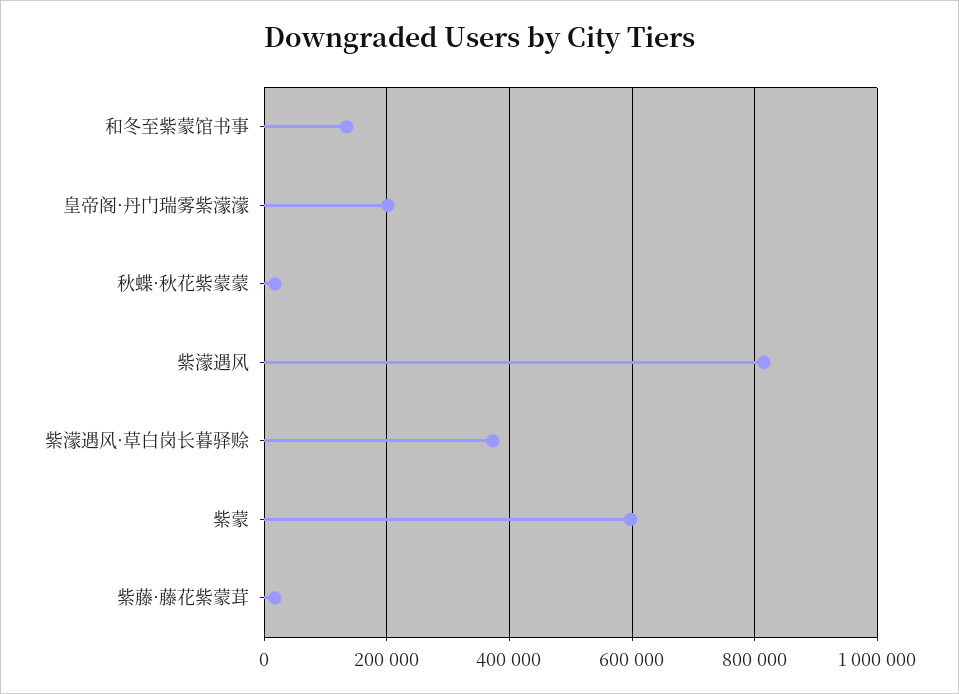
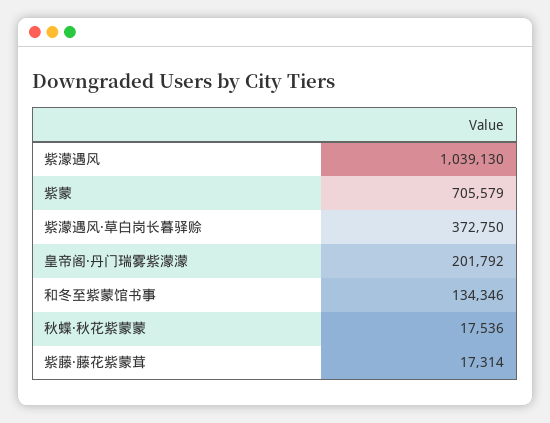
紫濛遇风: 820000 -> 1039130
紫蒙: 600000 -> 705579

